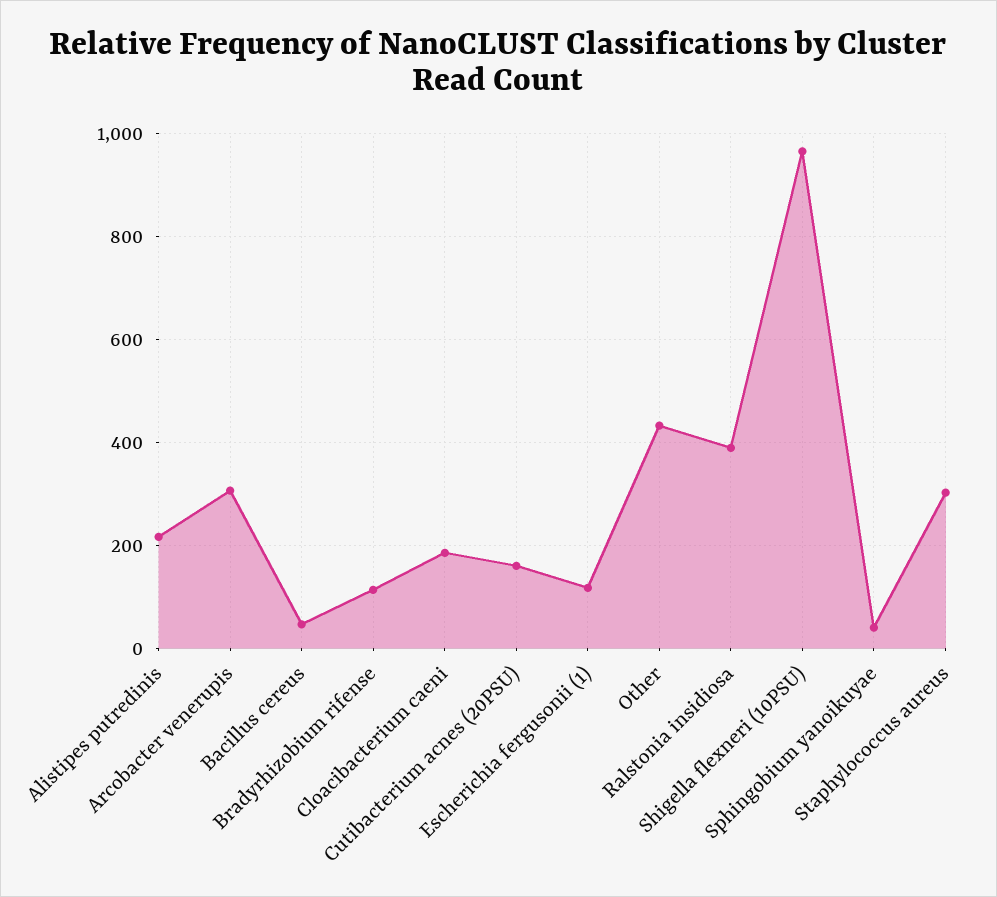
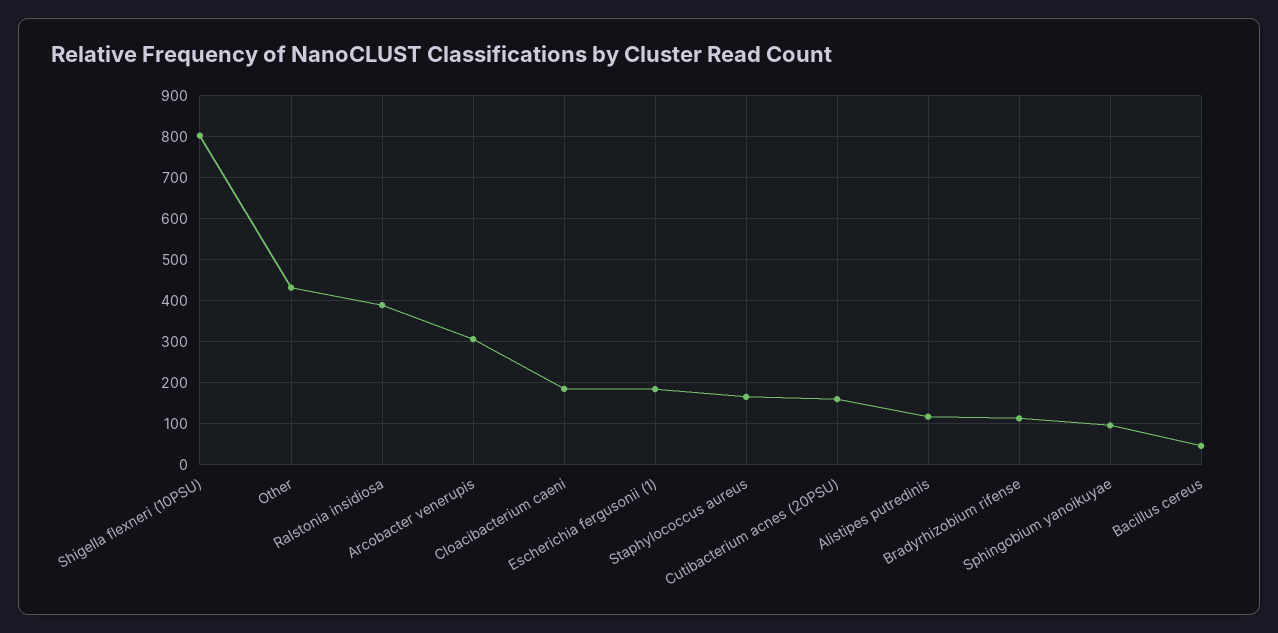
Alistipes putredinis: 220 -> 120
Escherichia fergusonii (1): 120 -> 180
Shigella flexneri (10PSU): 960 -> 800
Sphingobium yanoikuyae: 40 -> 100
Staphylococcus aureus: 300 -> 160

